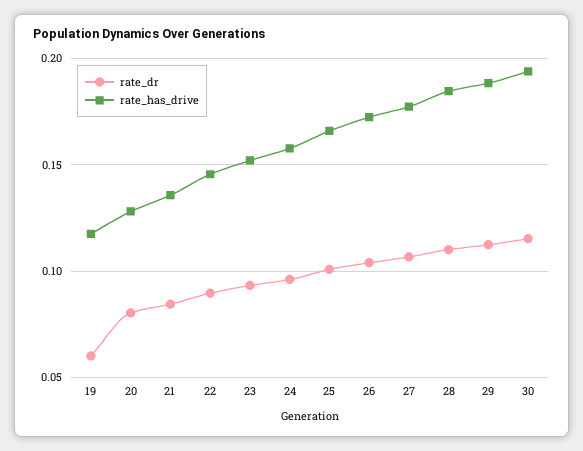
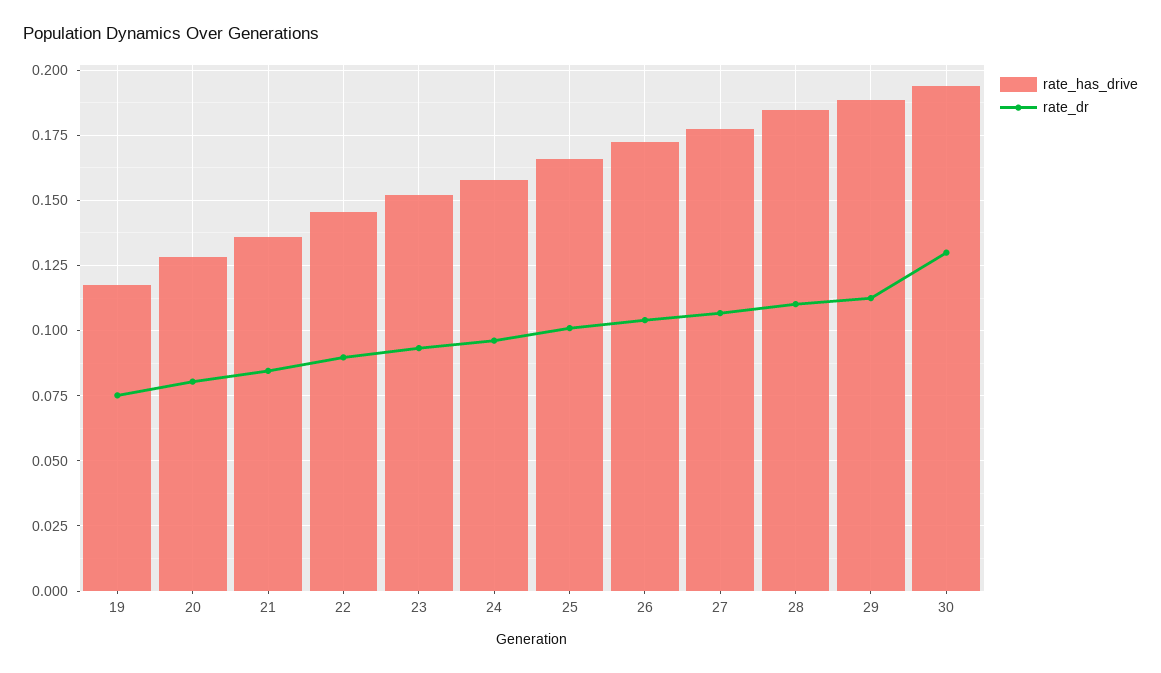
rate_dr, 19: 0.06 -> 0.075
rate_dr, 30: 0.115 -> 0.13

